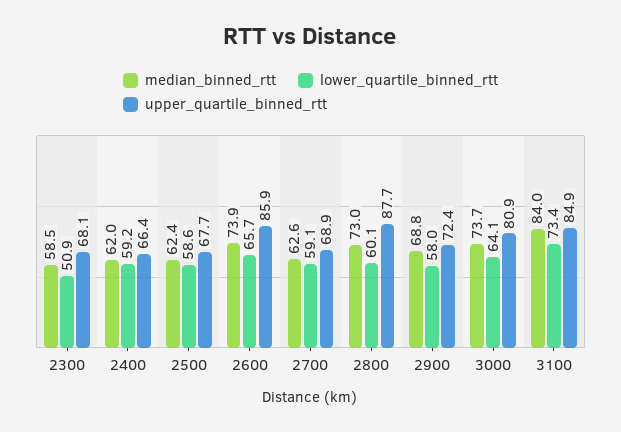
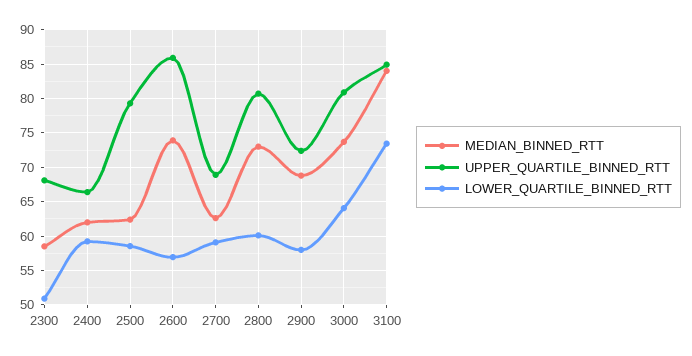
upper_quartile_binned_rtt, 2500: 67.7 -> 79
lower_quartile_binned_rtt, 2600: 65.7 -> 57
upper_quartile_binned_rtt, 2800: 87.7 -> 81

